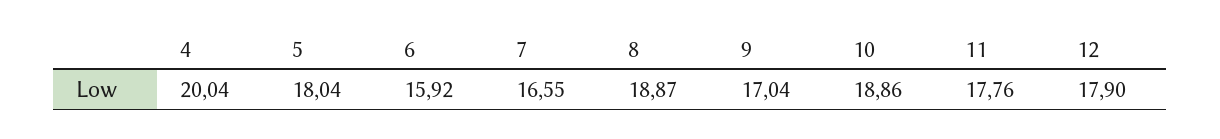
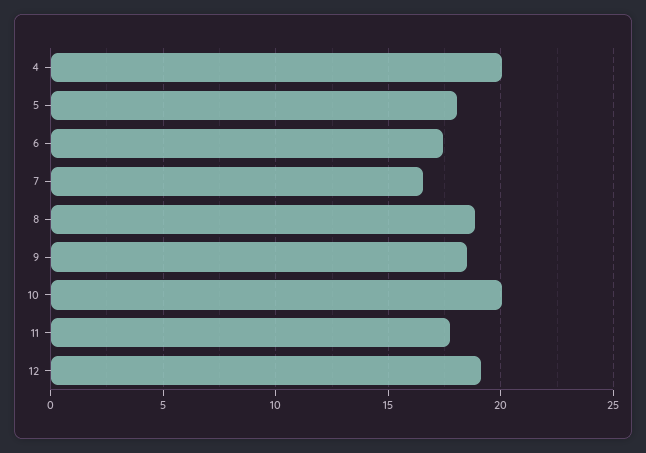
6: 15.92 -> 17.5
9: 17.04 -> 18.5
10: 18.86 -> 20
12: 17.9 -> 19

